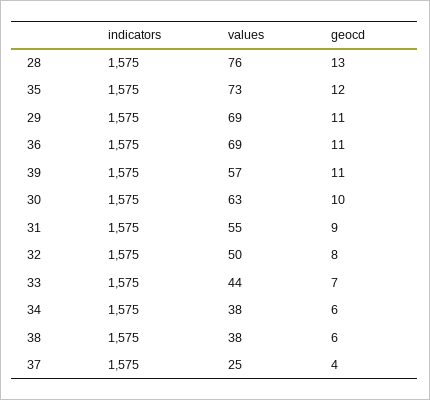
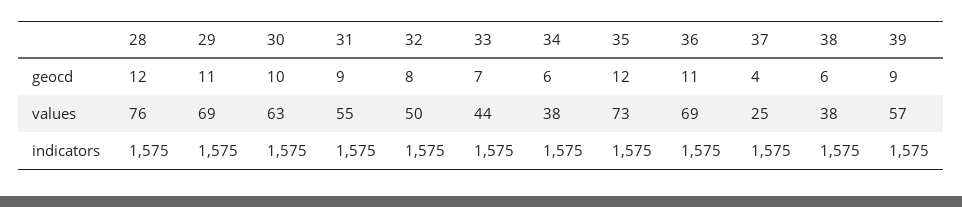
geocd, 28: 13 -> 12
geocd, 39: 11 -> 9

